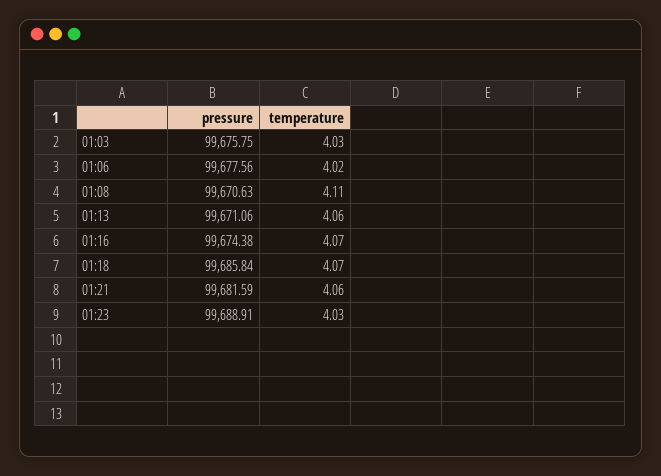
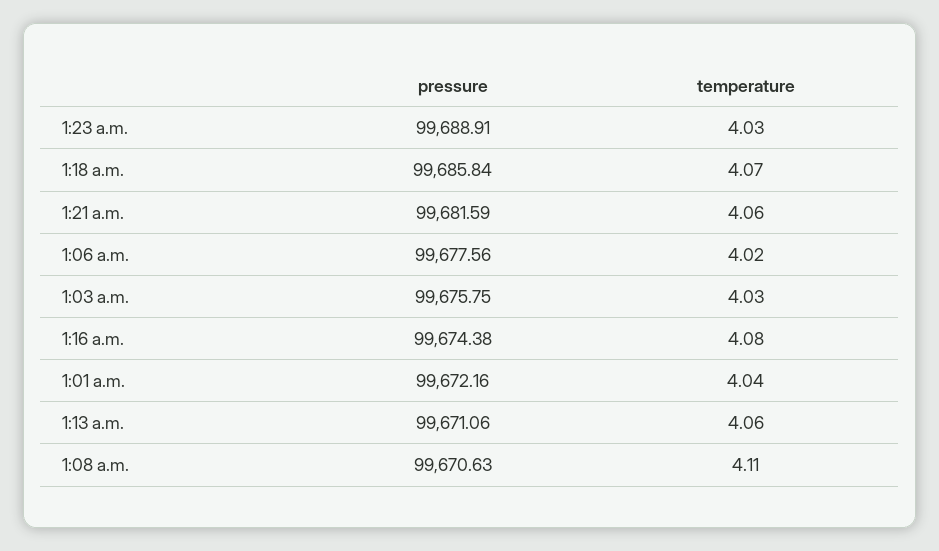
temperature, 01:16: 4.07 -> 4.08
pressure, 1:01 a.m.: none -> 99672.16
temperature, 1:01 a.m.: none -> 4.04

